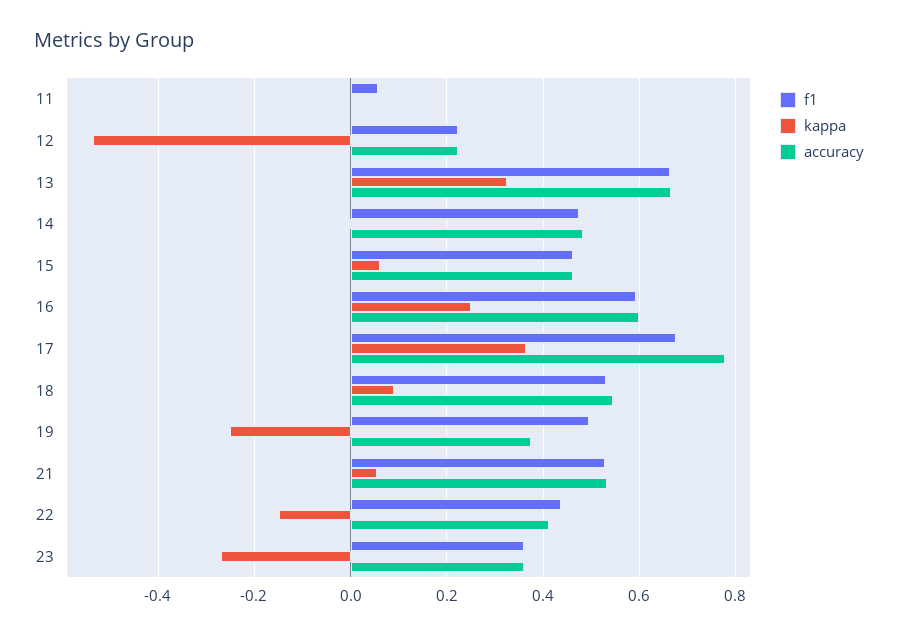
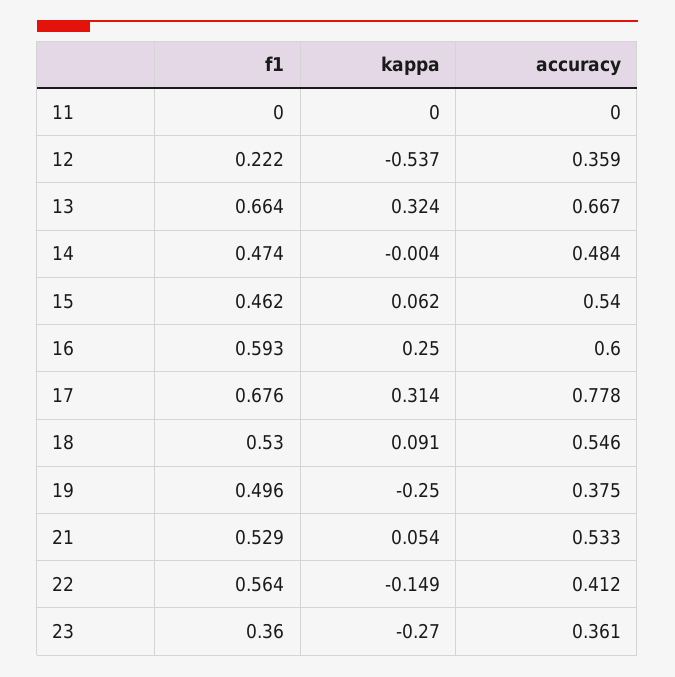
f1, 11: 0.06 -> 0
accuracy, 12: 0.22 -> 0.359
accuracy, 15: 0.46 -> 0.54
kappa, 17: 0.36 -> 0.314
f1, 22: 0.44 -> 0.564

